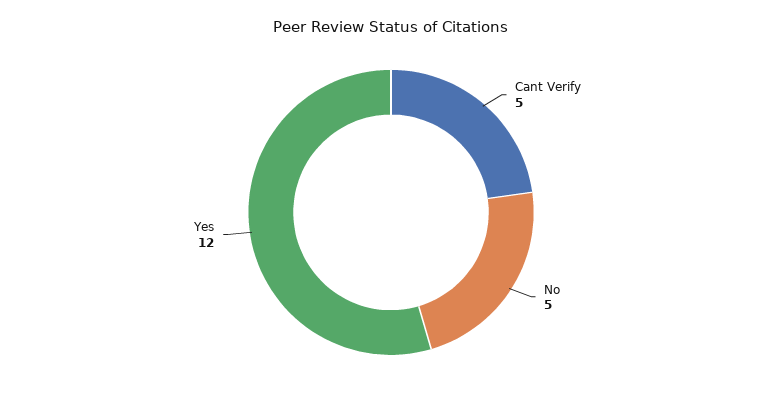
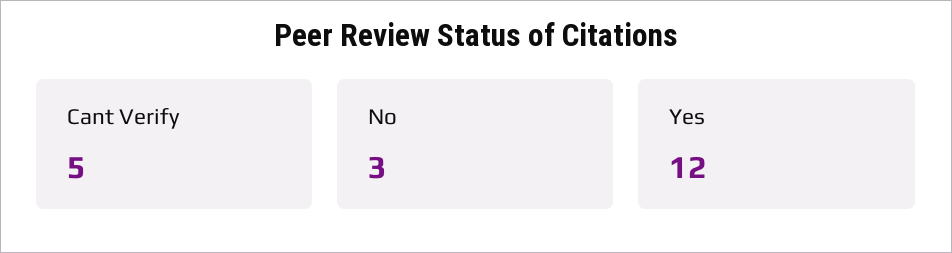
No: 5 -> 3

